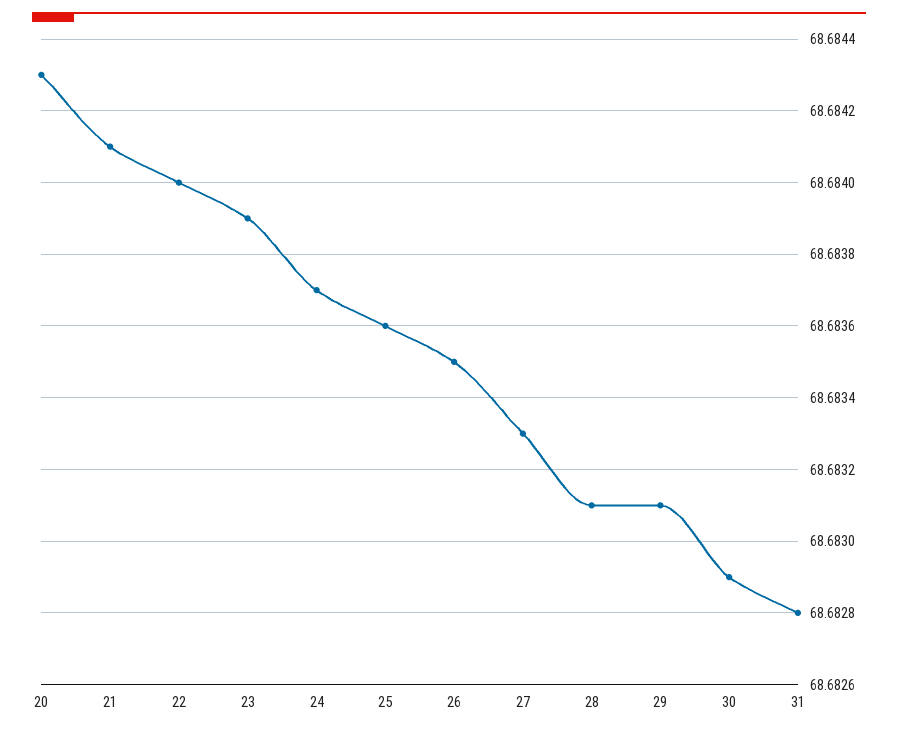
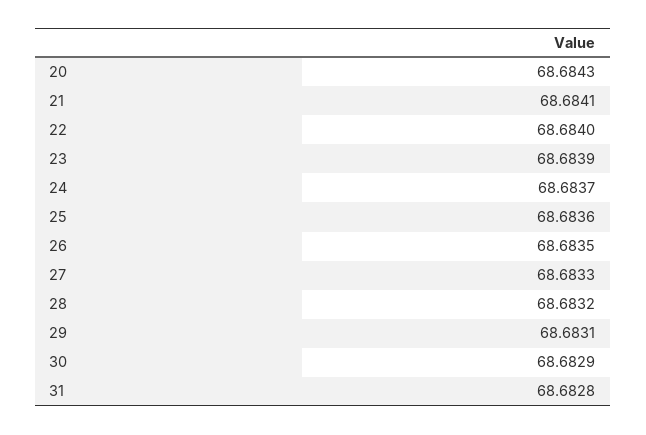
28: 68.6831 -> 68.6832

